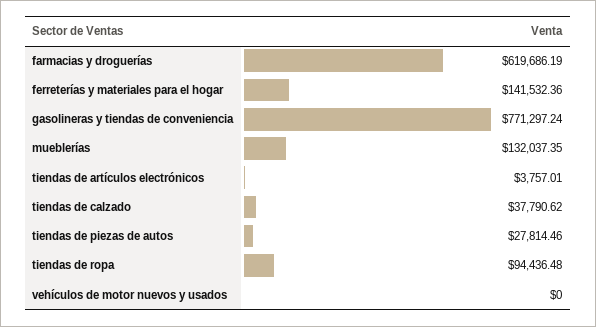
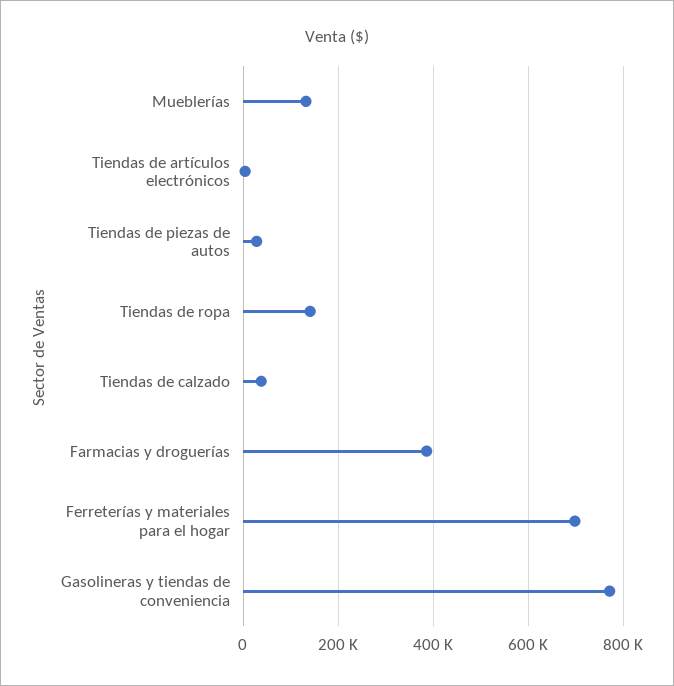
farmacias y droguerías: 619686.19 -> 380000
ferreterías y materiales para el hogar: 141532.36 -> 700000
tiendas de ropa: 94436.48 -> 140000
vehículos de motor nuevos y usados: 0 -> none

